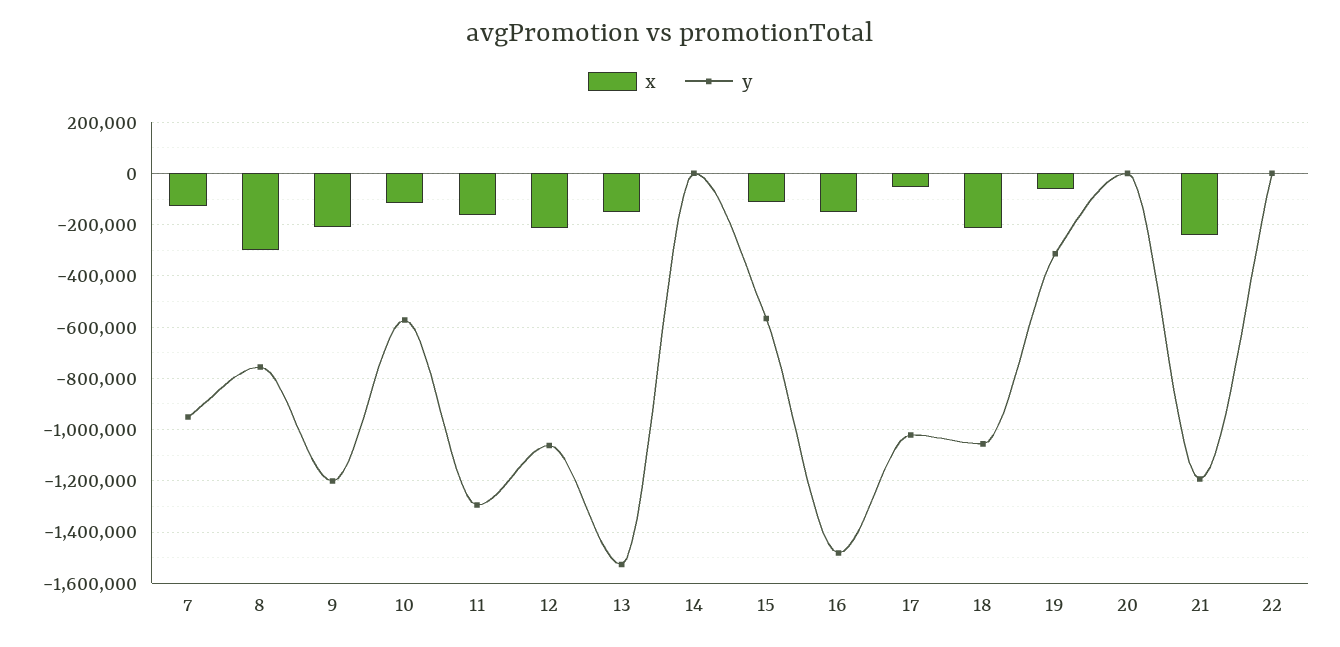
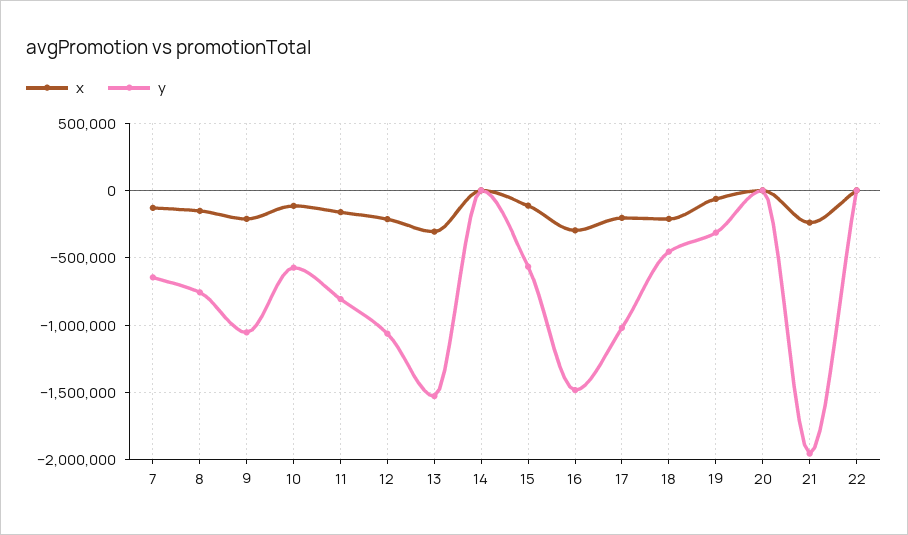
y, 7: -950000 -> -650000
x, 8: -300000 -> -150000
y, 9: -1200000 -> -1050000
y, 11: -1300000 -> -800000
x, 13: -150000 -> -300000
x, 16: -150000 -> -300000
x, 17: -50000 -> -200000
y, 18: -1050000 -> -450000
y, 21: -1200000 -> -1950000

